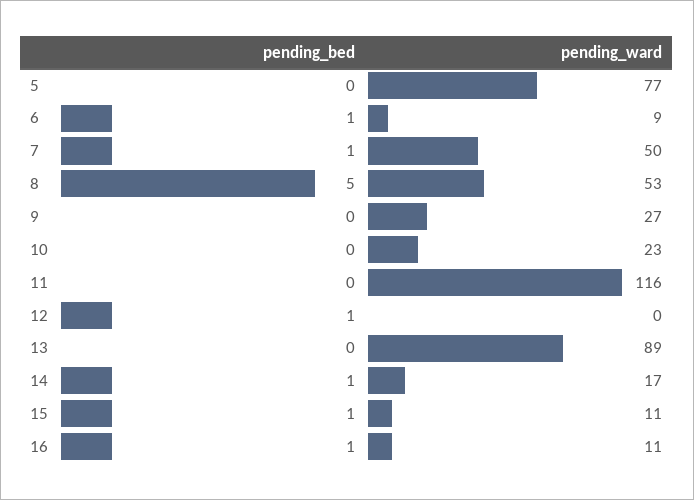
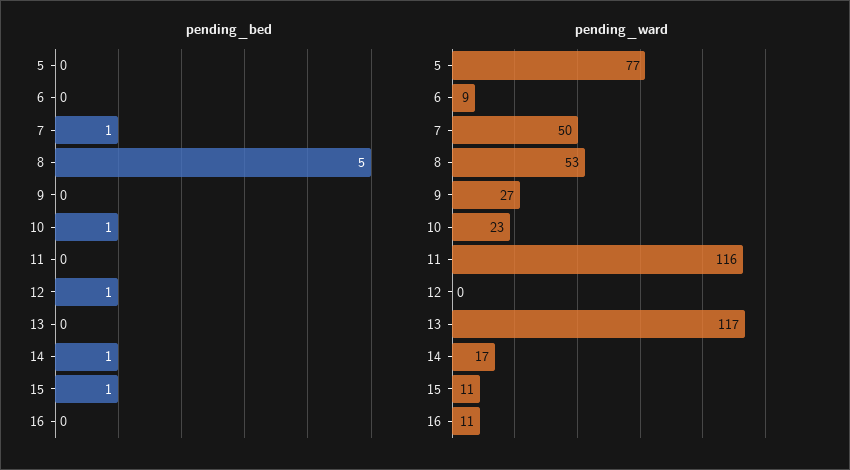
pending_bed, 6: 1 -> 0
pending_bed, 10: 0 -> 1
pending_ward, 13: 89 -> 117
pending_bed, 16: 1 -> 0

